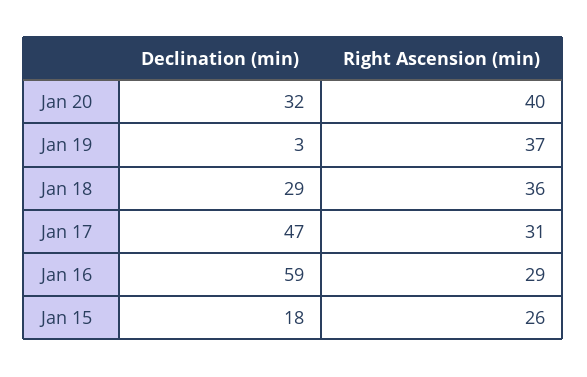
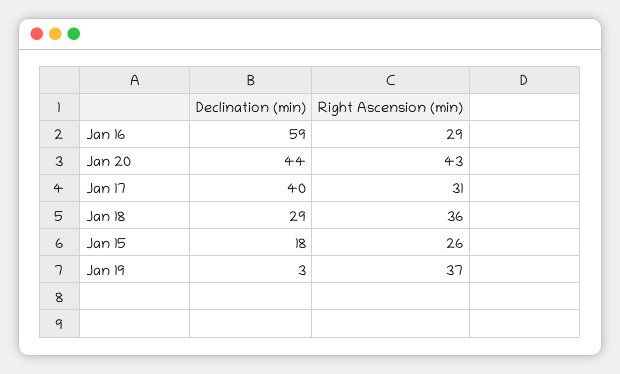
Declination (min), Jan 20: 32 -> 44
Right Ascension (min), Jan 20: 40 -> 43
Declination (min), Jan 17: 47 -> 40

